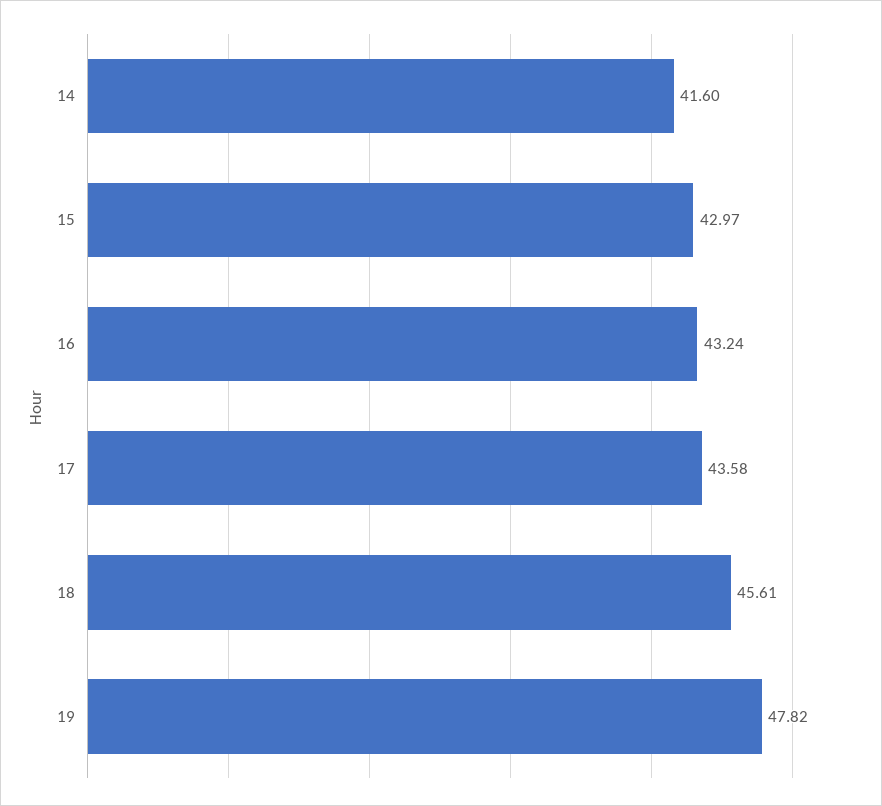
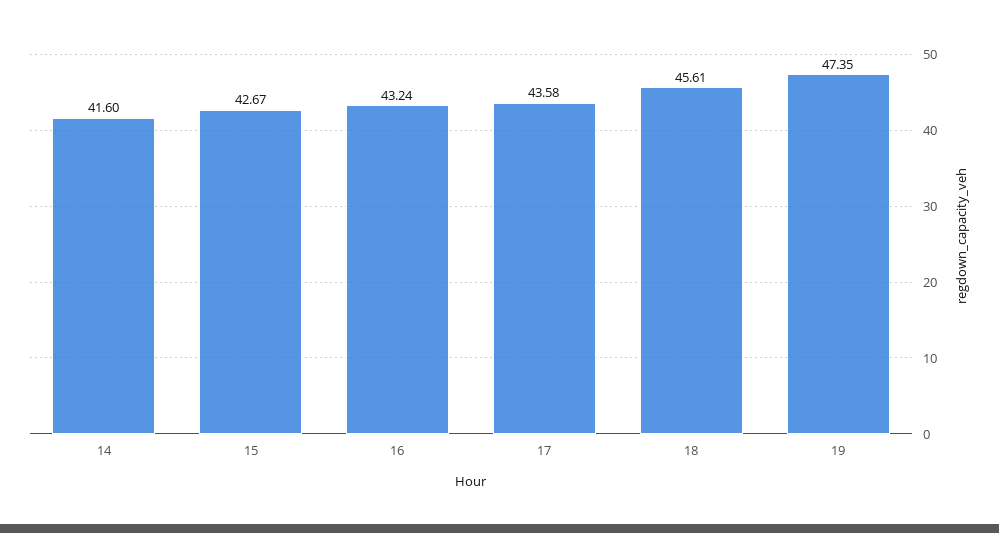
15: 42.97 -> 42.67
19: 47.82 -> 47.35

